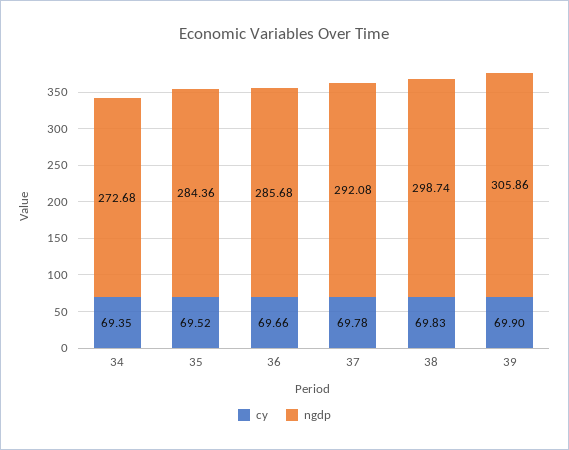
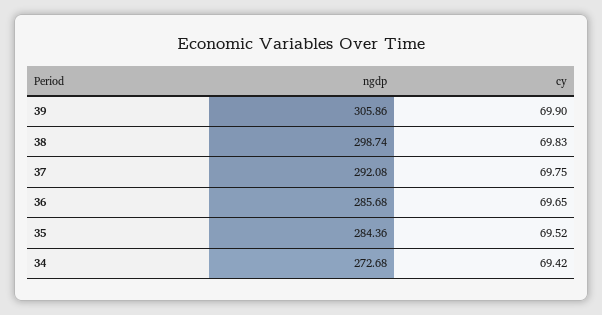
cy, 34: 69.35 -> 69.42
cy, 36: 69.66 -> 69.65
cy, 37: 69.78 -> 69.75

